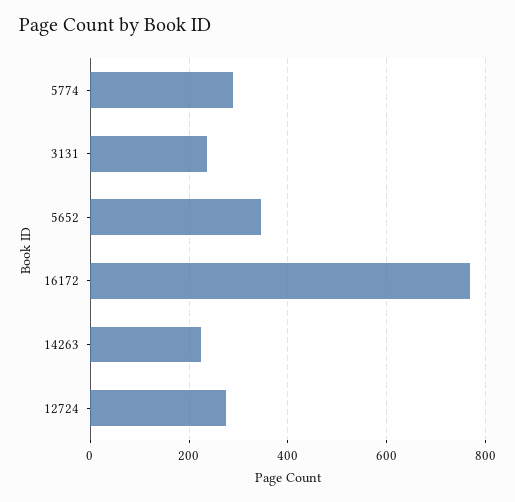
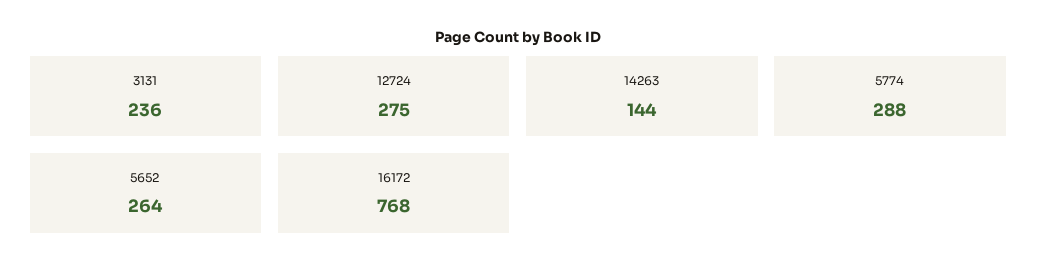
5652: 340 -> 264
14263: 220 -> 144

